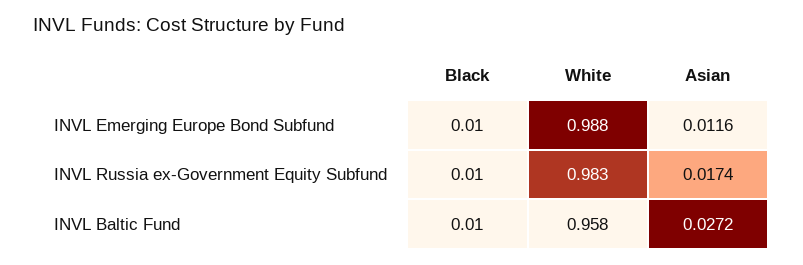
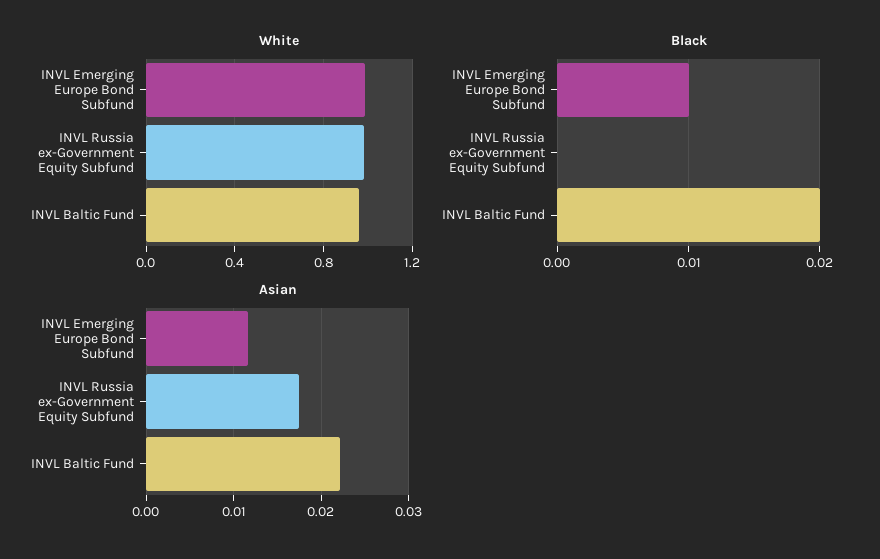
Black, INVL Russia ex-Government Equity Subfund: 0.01 -> 0
Black, INVL Baltic Fund: 0.01 -> 0.02
Asian, INVL Baltic Fund: 0.0272 -> 0.022

